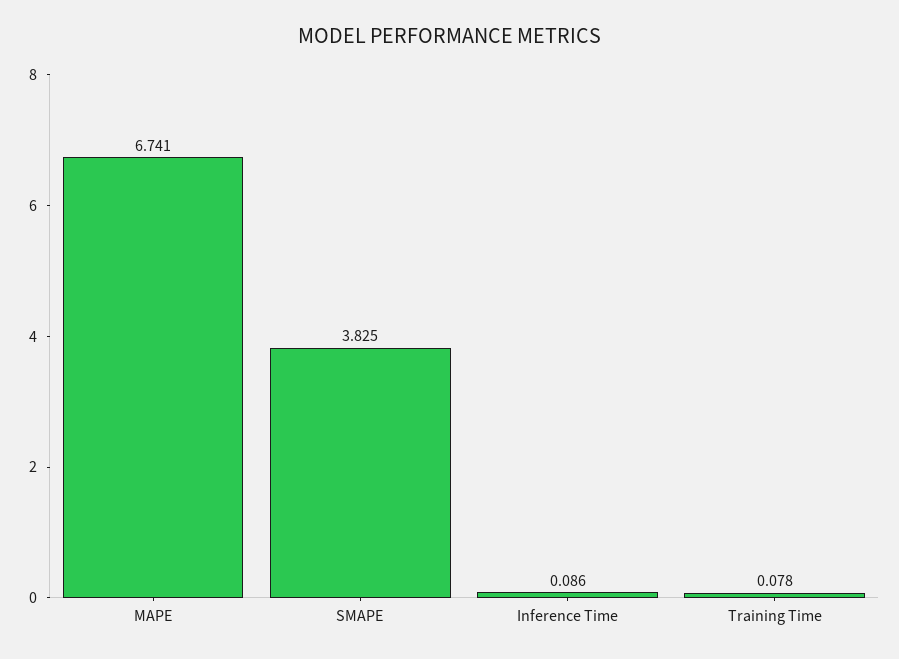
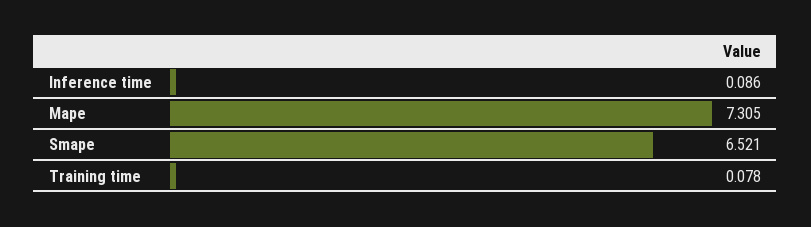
MAPE: 6.741 -> 7.305
SMAPE: 3.825 -> 6.521

